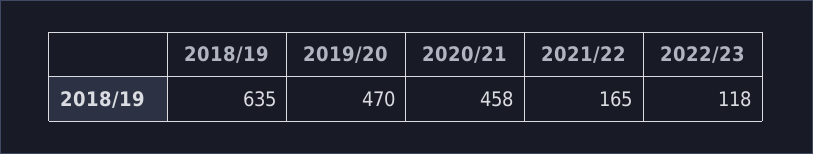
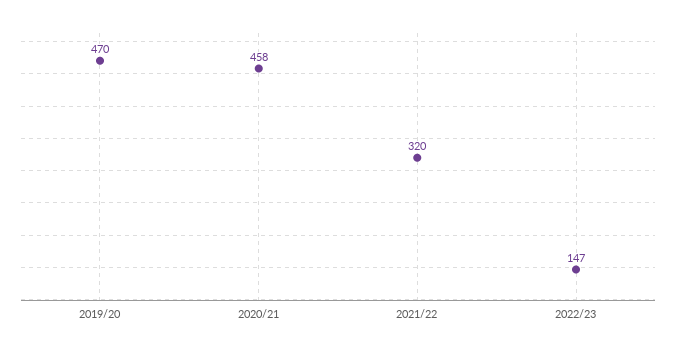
2018/19: 635 -> none
2021/22: 165 -> 320
2022/23: 118 -> 147

